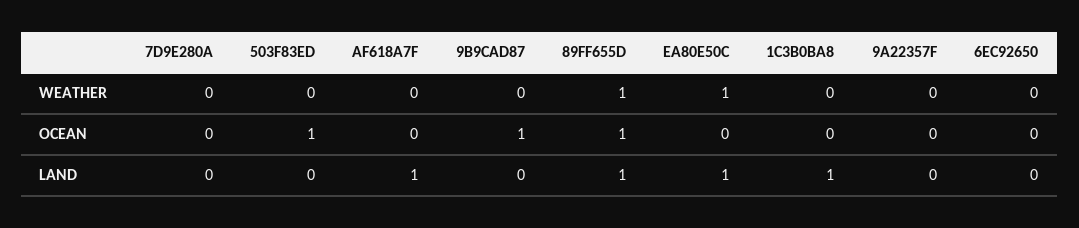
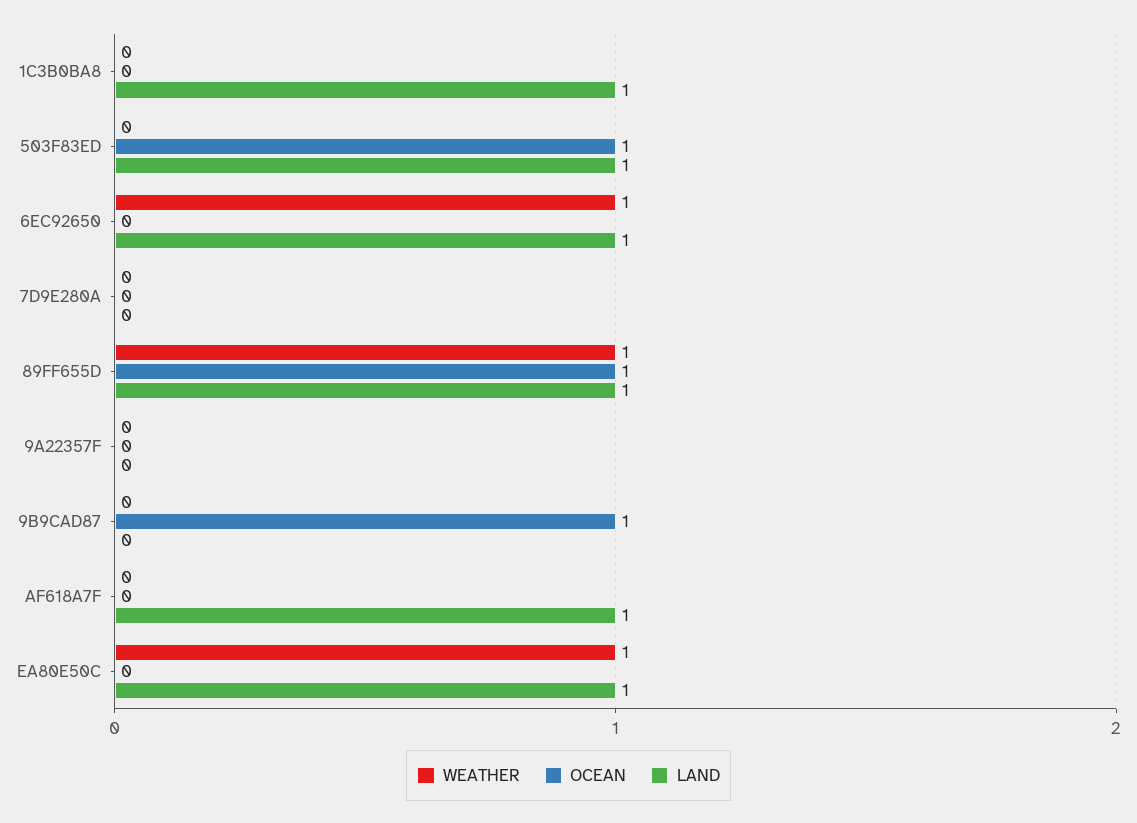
WEATHER, 6EC92650: 0 -> 1
LAND, 503F83ED: 0 -> 1
LAND, 6EC92650: 0 -> 1

